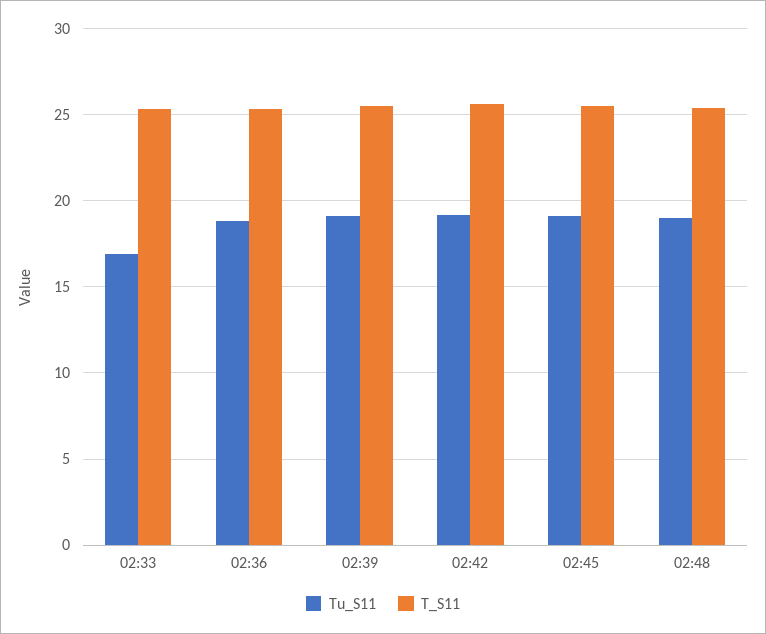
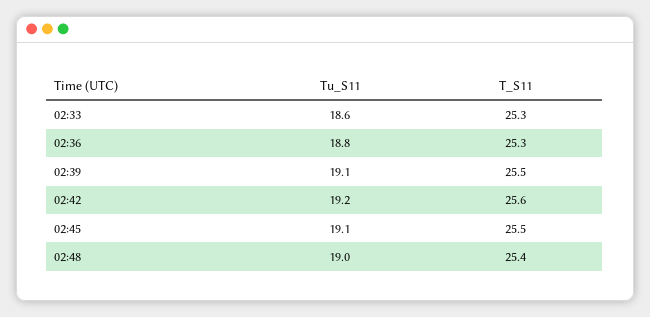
Tu_S11, 02:33: 17 -> 18.6

